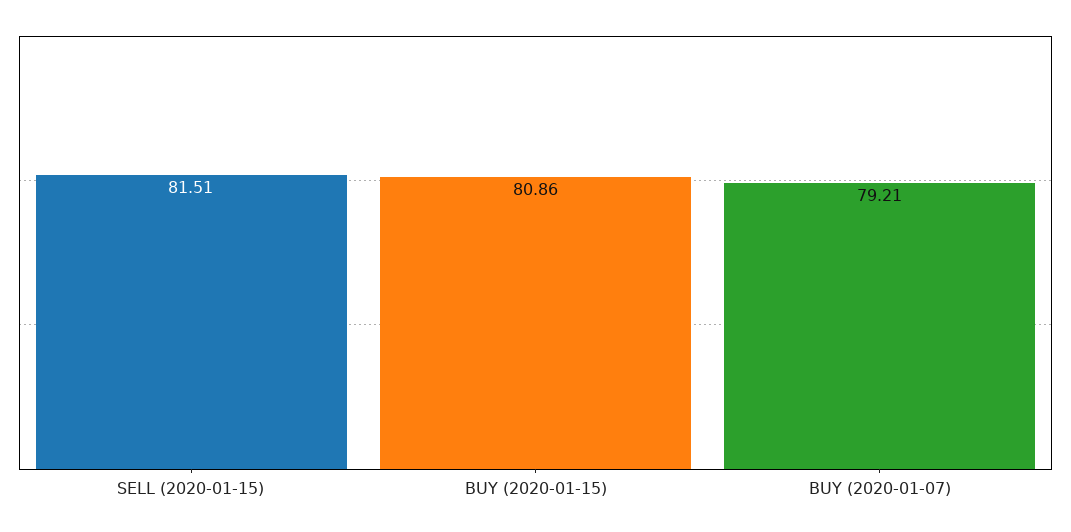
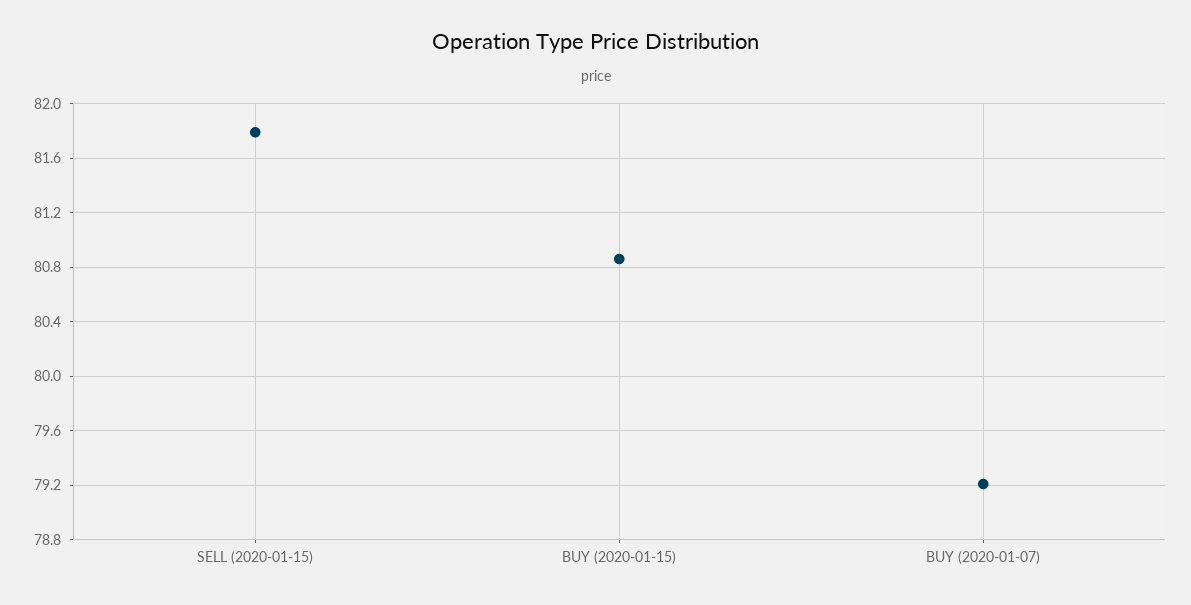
SELL (2020-01-15): 81.51 -> 81.8

